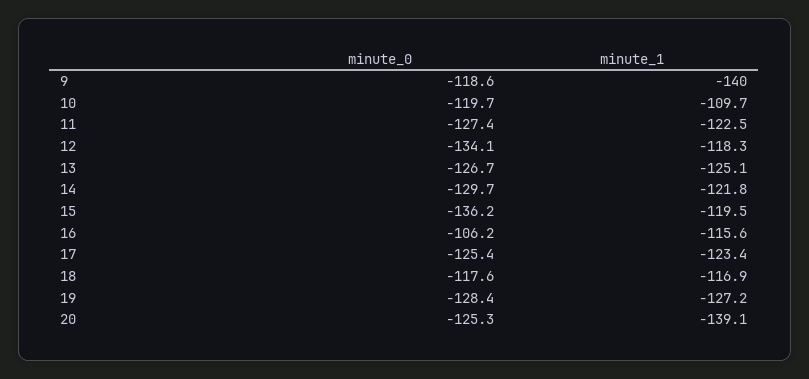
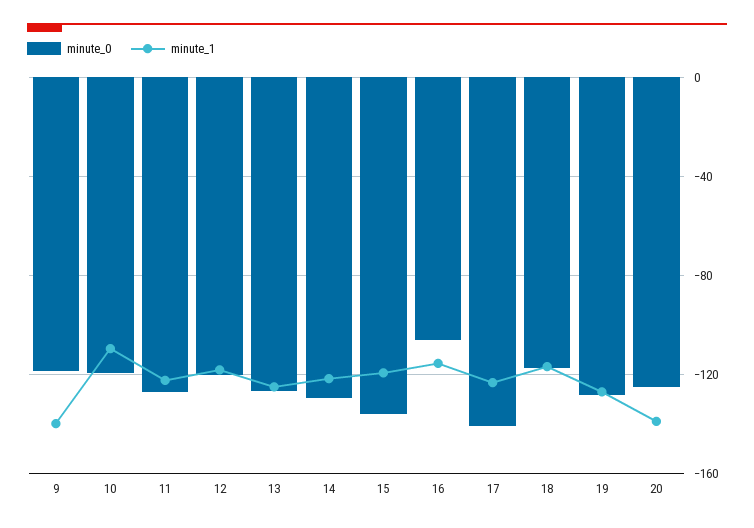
minute_0, 12: -134.1 -> -120
minute_0, 17: -125.4 -> -140

